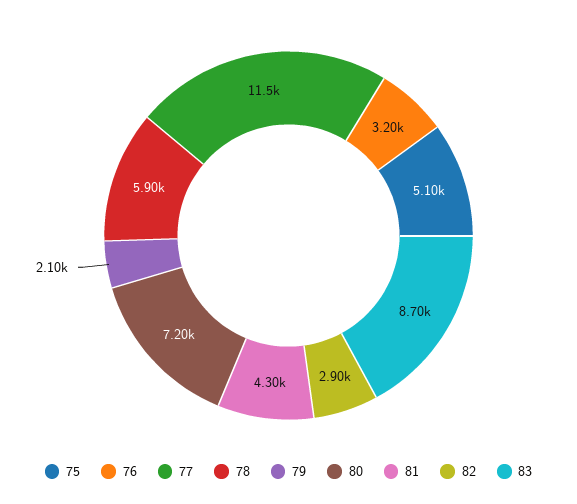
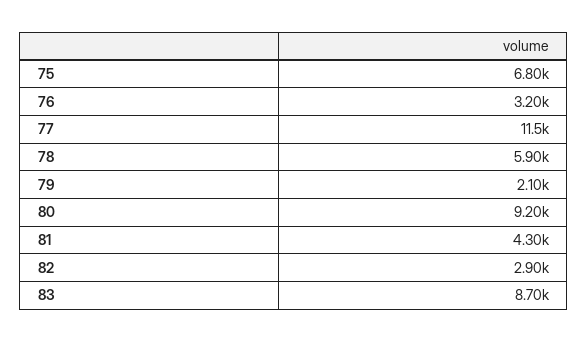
75: 5100 -> 6800
80: 7200 -> 9200

